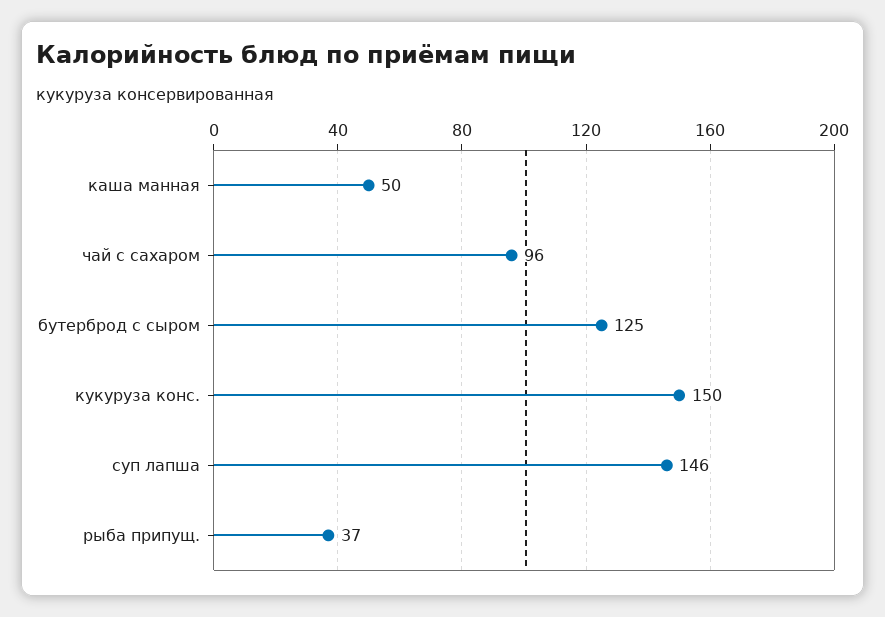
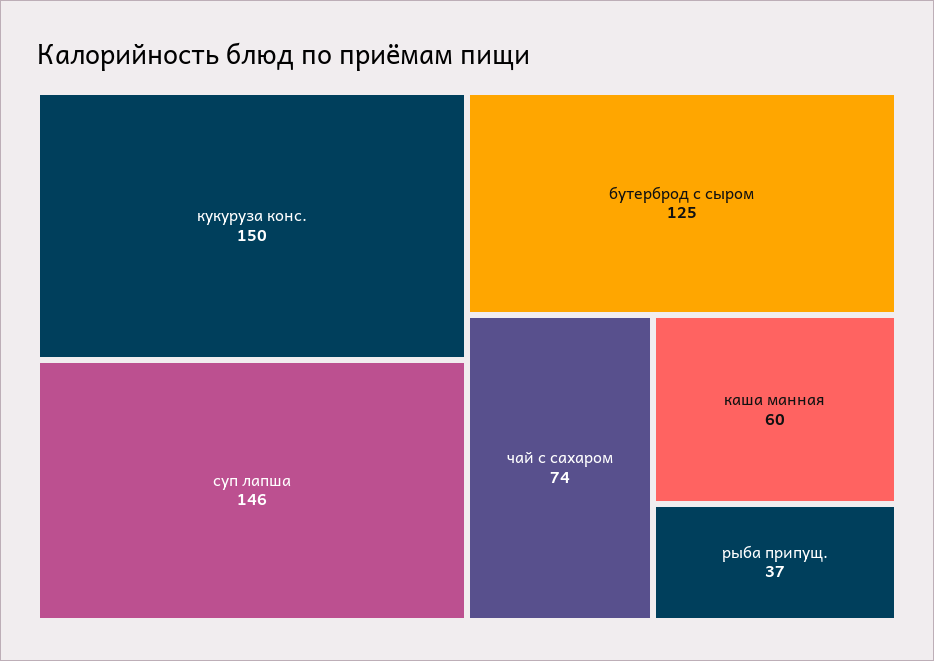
каша манная: 50 -> 60
чай с сахаром: 96 -> 74

